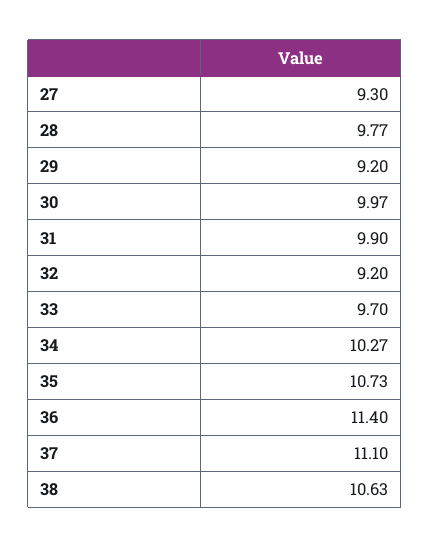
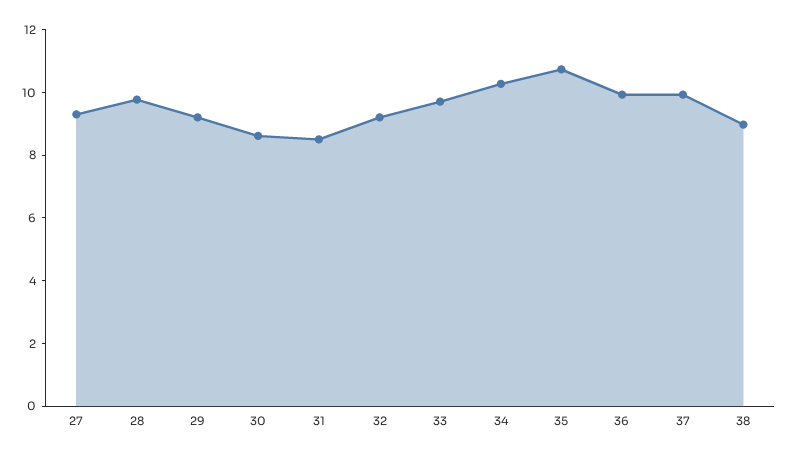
30: 9.97 -> 8.5
31: 9.9 -> 8.5
36: 11.4 -> 10
37: 11.1 -> 10
38: 10.63 -> 9

